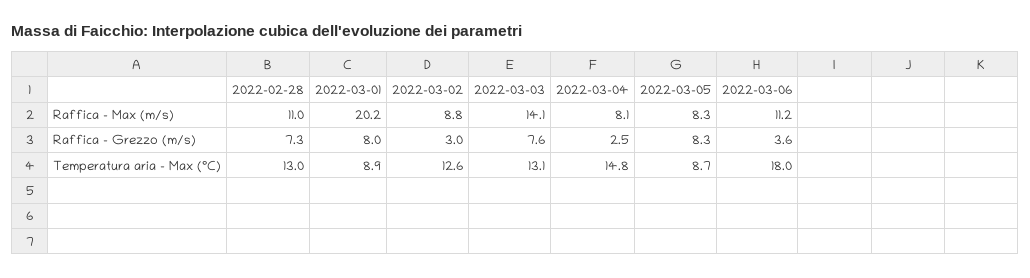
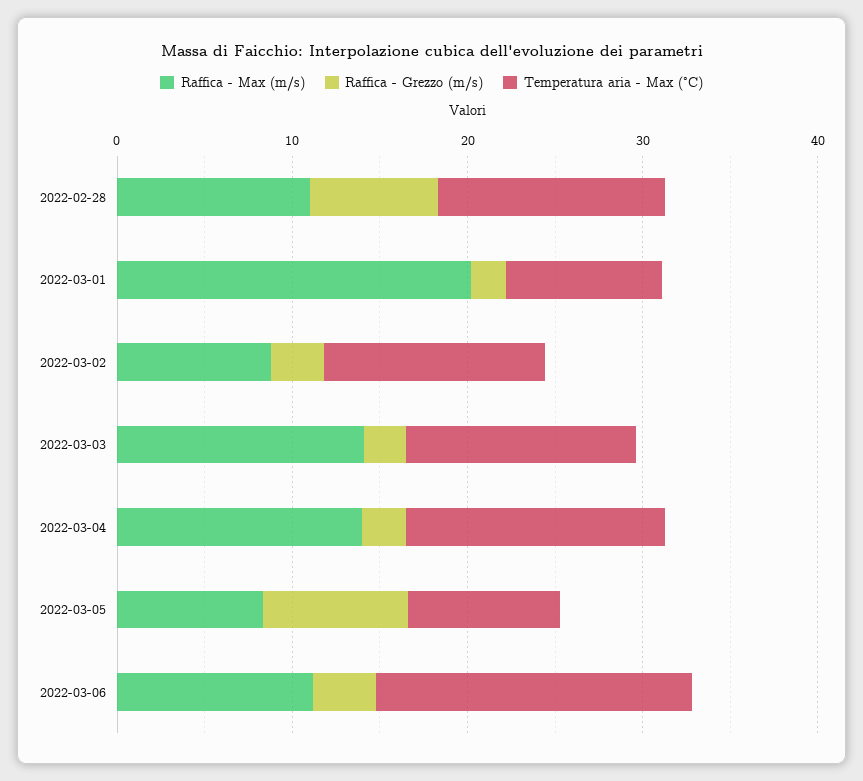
Raffica - Max (m/s), 2022-03-04: 8.1 -> 14
Raffica - Grezzo (m/s), 2022-03-01: 8 -> 2
Raffica - Grezzo (m/s), 2022-03-03: 7.6 -> 2

